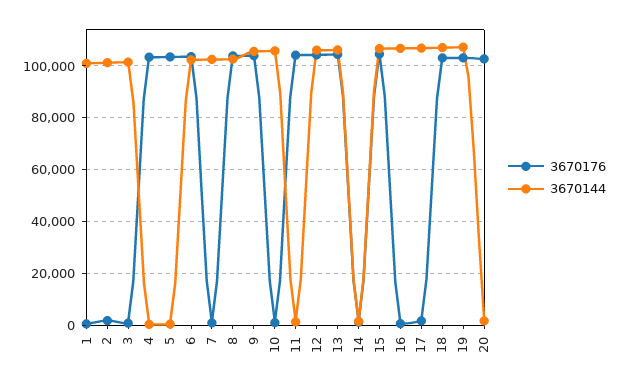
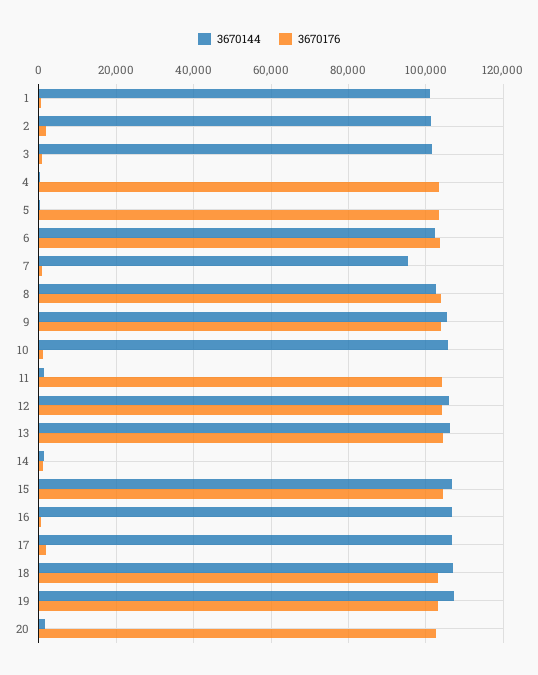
3670144, 7: 102500 -> 96000

